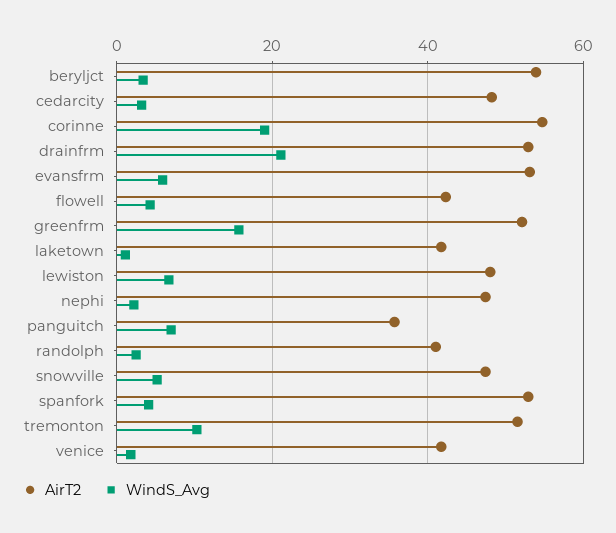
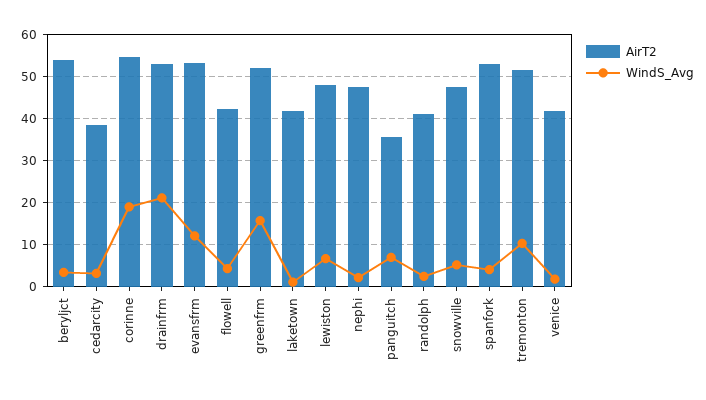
AirT2, cedarcity: 48 -> 38
WindS_Avg, evansfrm: 6 -> 12

